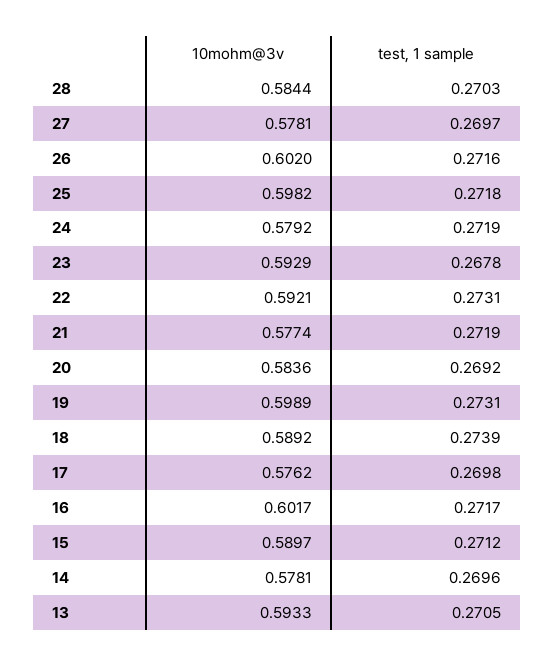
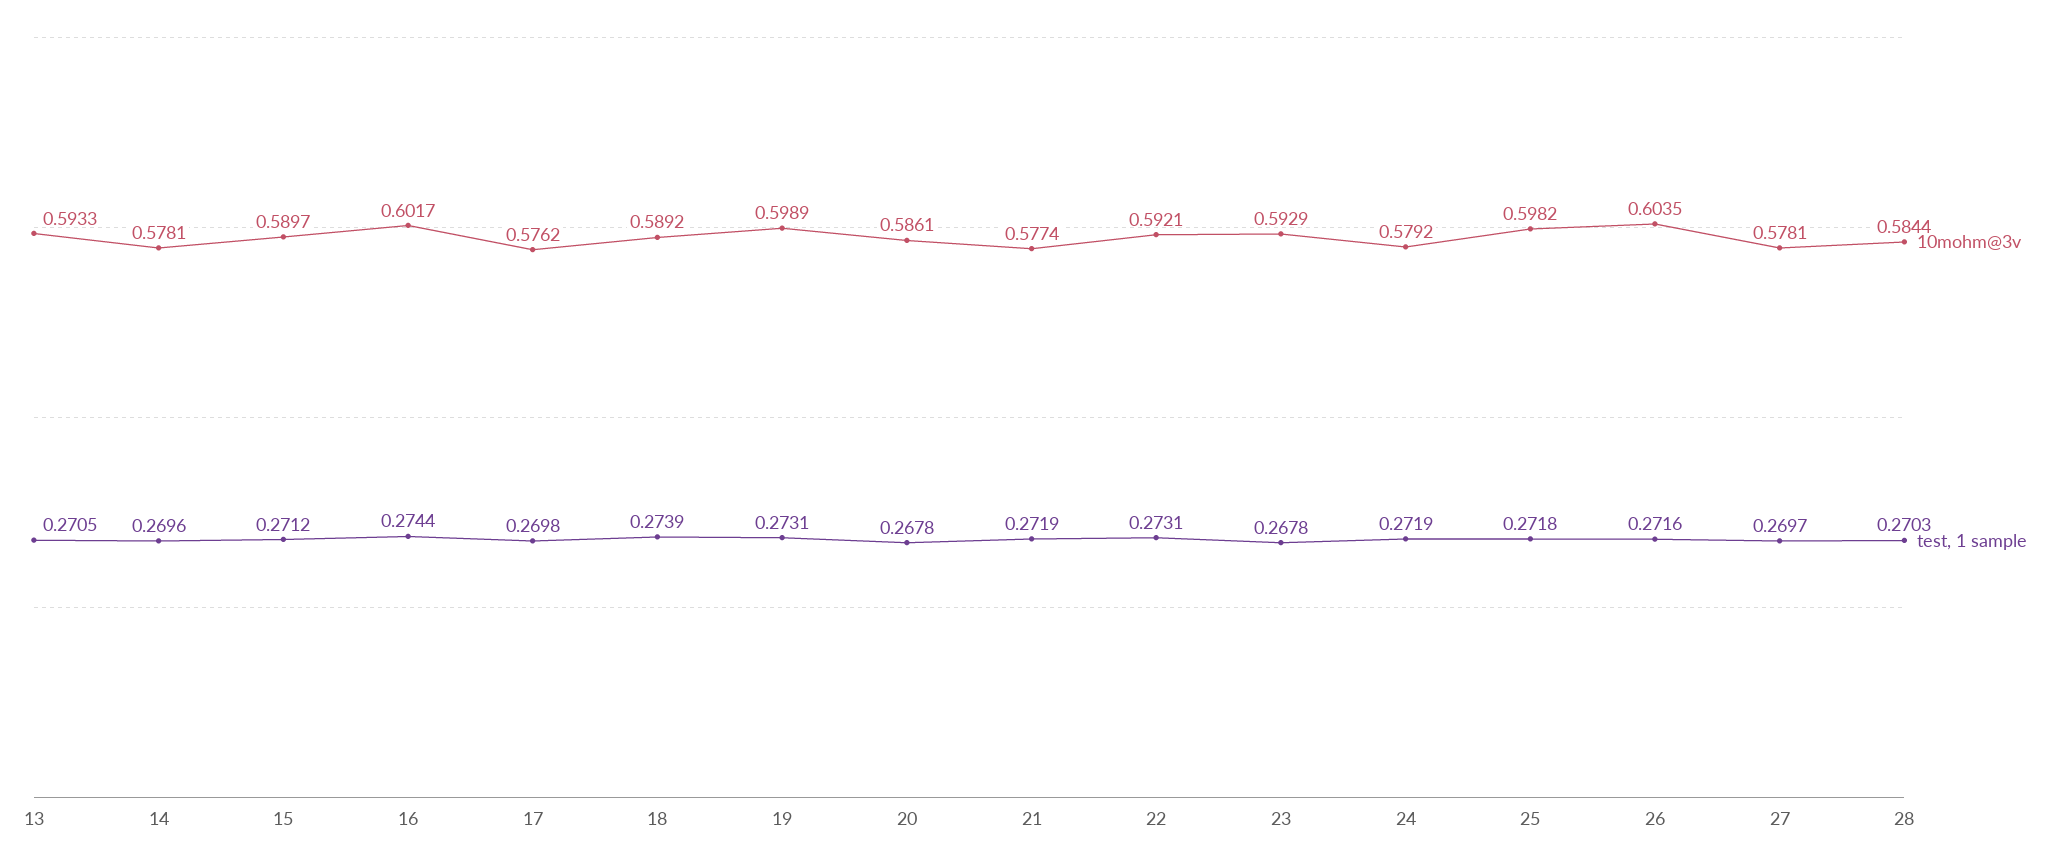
10mohm@3v, 26: 0.602 -> 0.6035
10mohm@3v, 20: 0.5836 -> 0.5861
test, 1 sample, 20: 0.2692 -> 0.2678
test, 1 sample, 16: 0.2717 -> 0.2744

